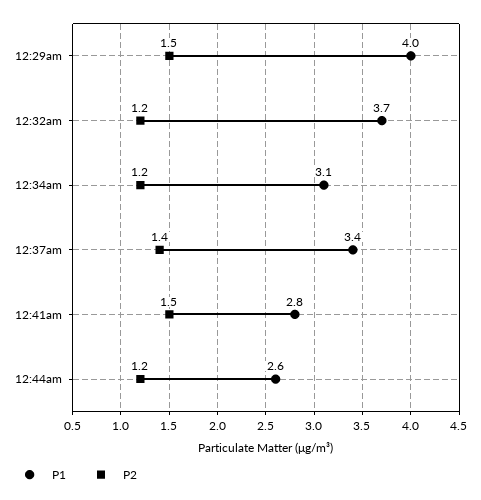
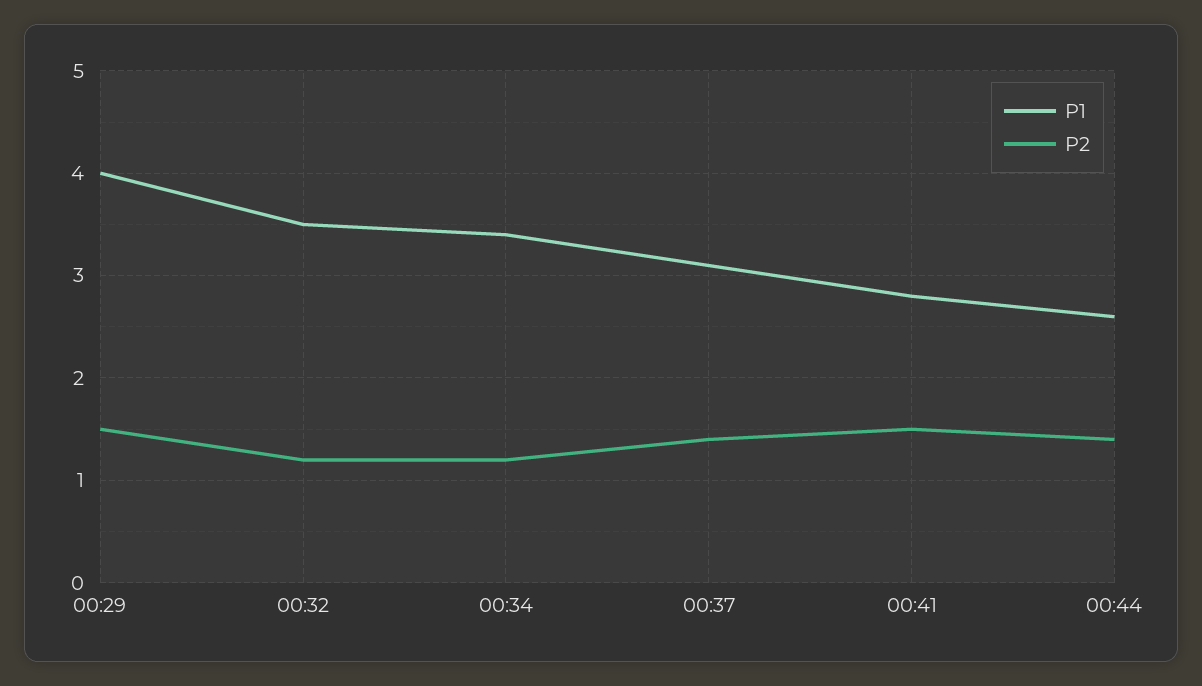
P1, 12:32am: 3.7 -> 3.5
P1, 12:34am: 3.1 -> 3.4
P1, 12:37am: 3.4 -> 3.1
P2, 12:44am: 1.2 -> 1.4

